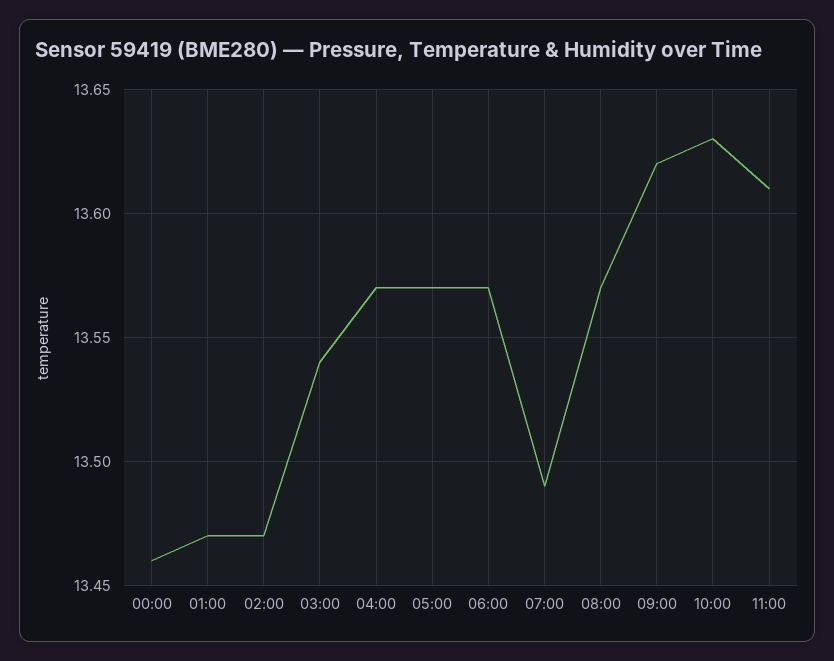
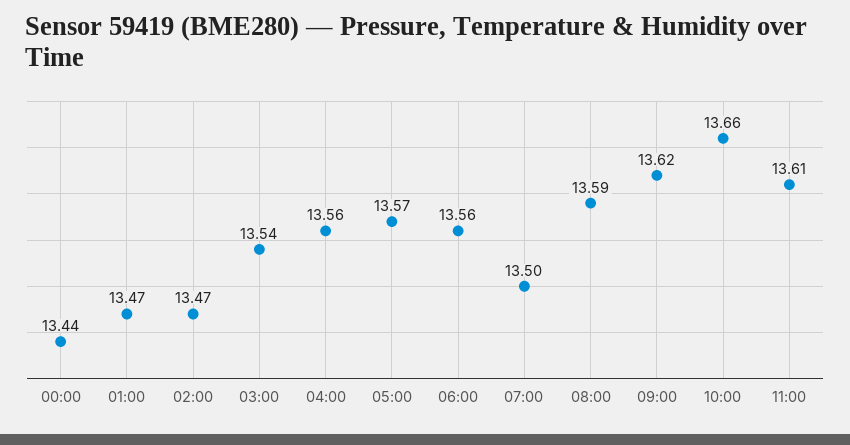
00:00: 13.46 -> 13.44
04:00: 13.57 -> 13.56
06:00: 13.57 -> 13.56
07:00: 13.49 -> 13.5
08:00: 13.57 -> 13.59
10:00: 13.63 -> 13.66

